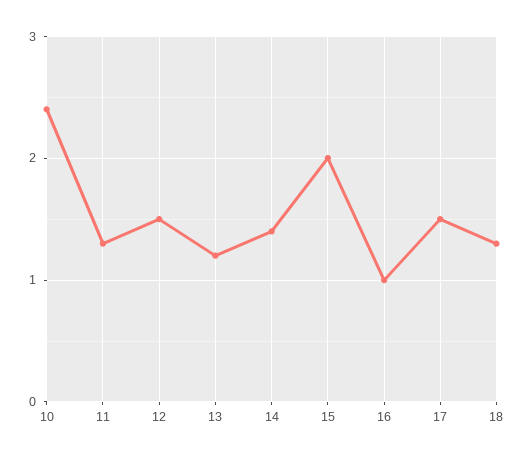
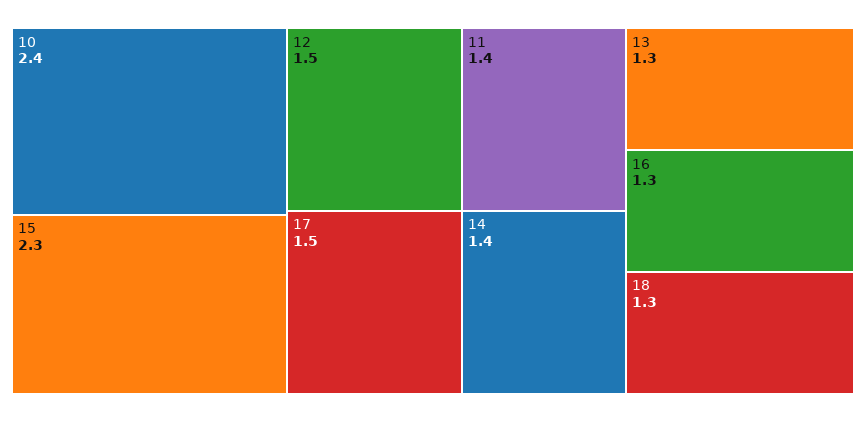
11: 1.3 -> 1.4
13: 1.2 -> 1.3
15: 2 -> 2.3
16: 1 -> 1.3

